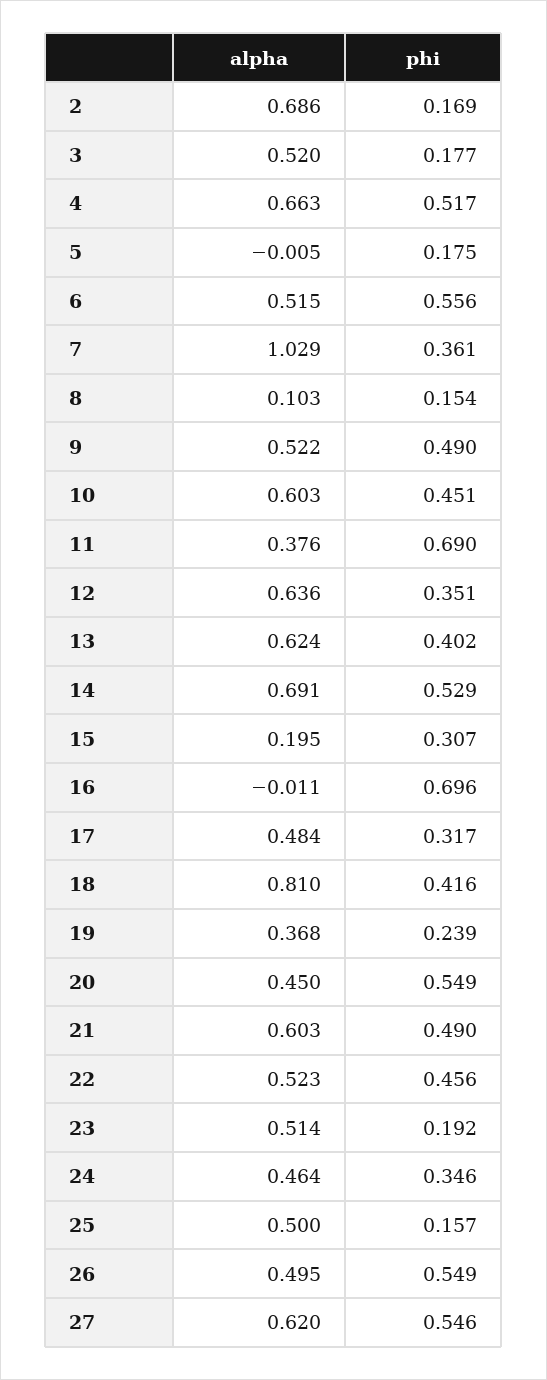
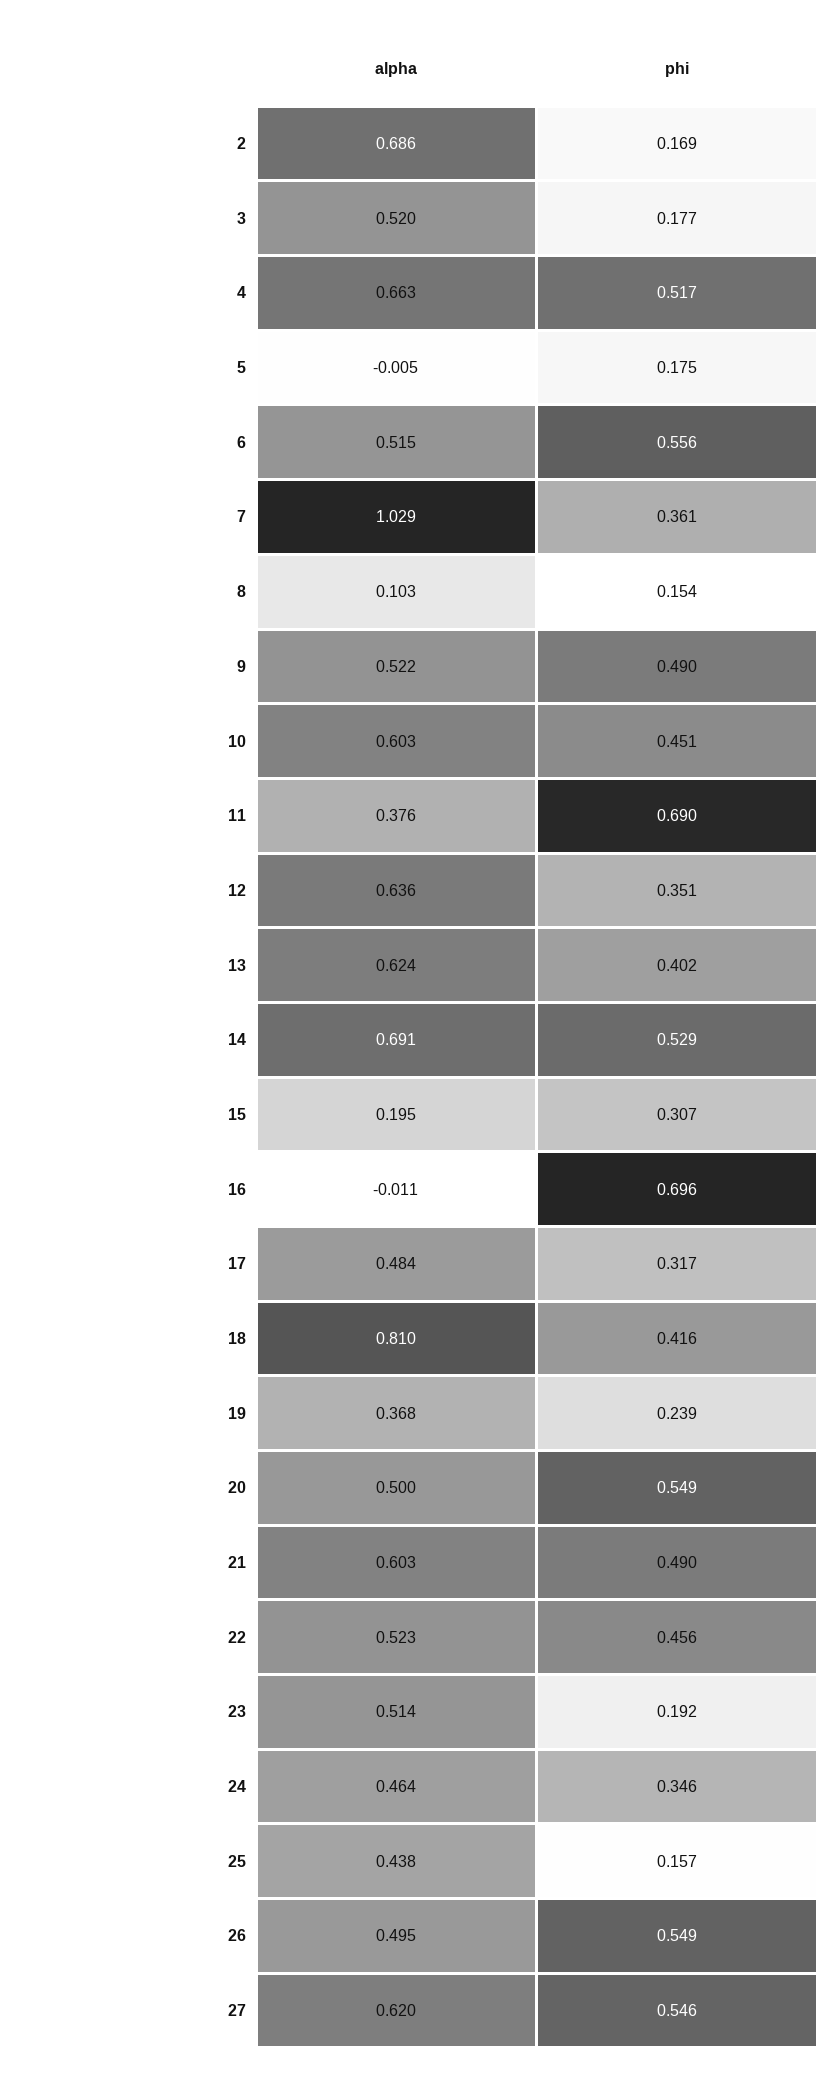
alpha, 20: 0.45 -> 0.5
alpha, 25: 0.5 -> 0.438

